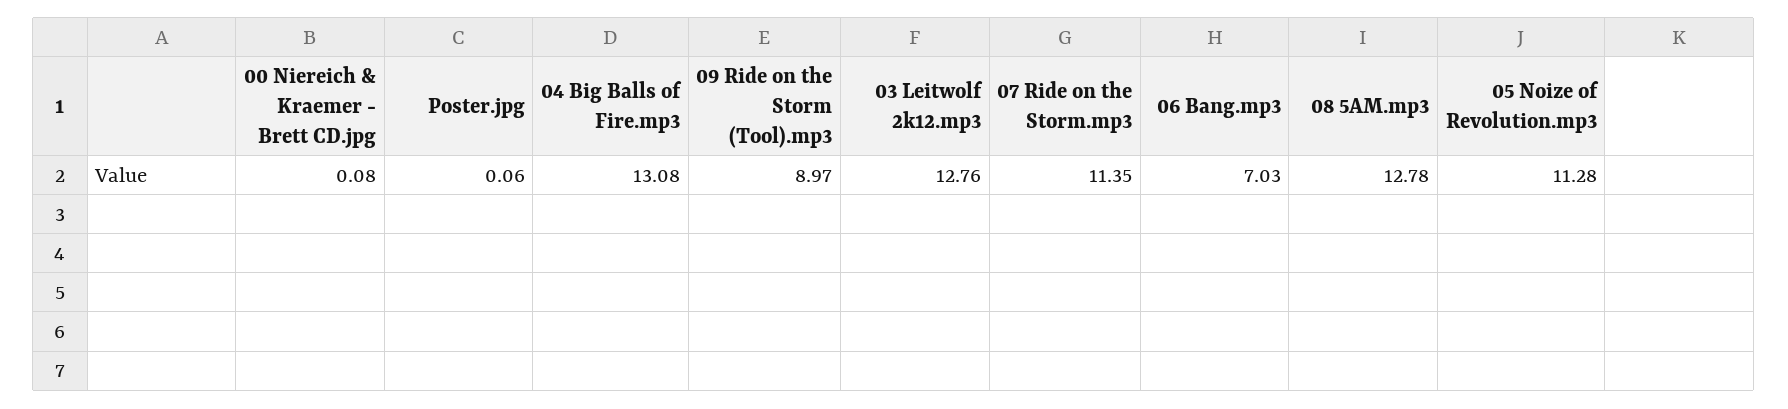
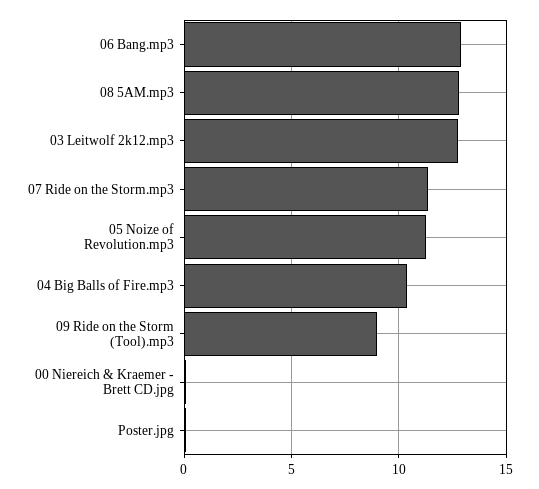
04 Big Balls of Fire.mp3: 13.08 -> 10.5
06 Bang.mp3: 7.03 -> 13

